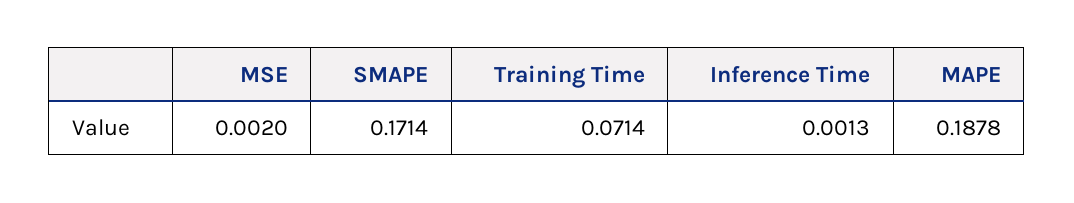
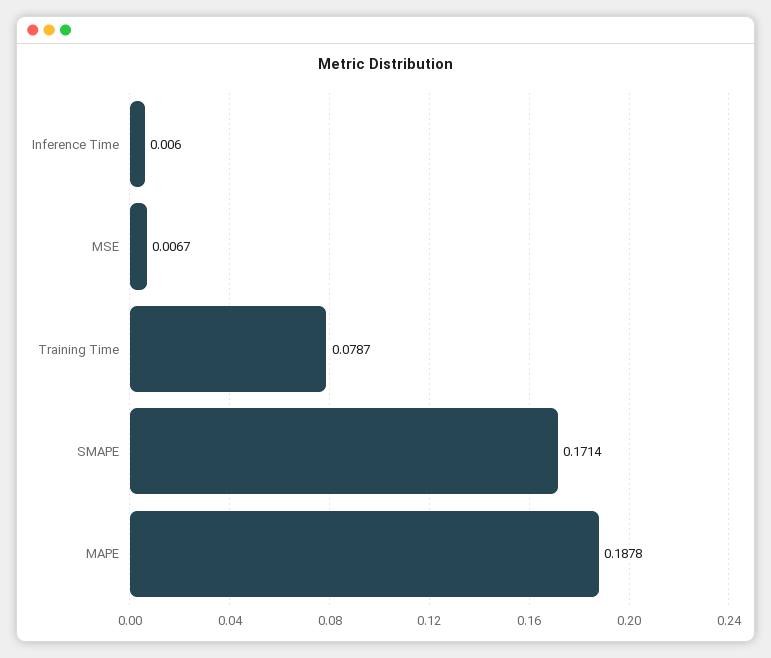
MSE: 0.002 -> 0.0067
Training Time: 0.0714 -> 0.0787
Inference Time: 0.0013 -> 0.006

